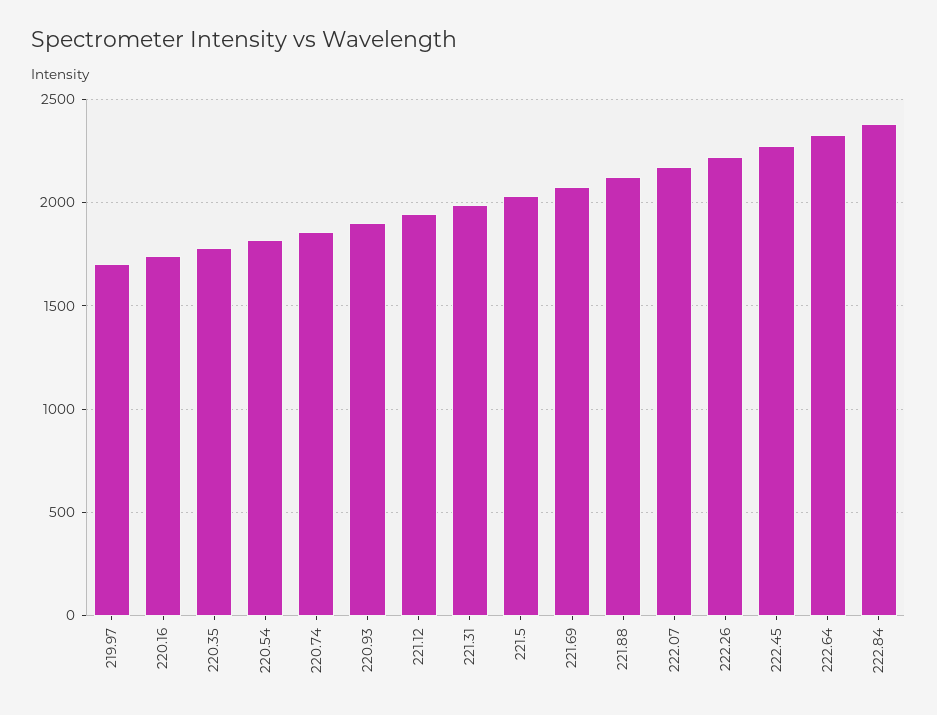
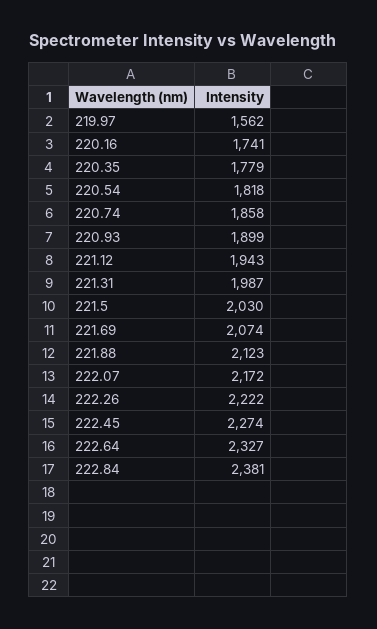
219.97: 1700 -> 1562

